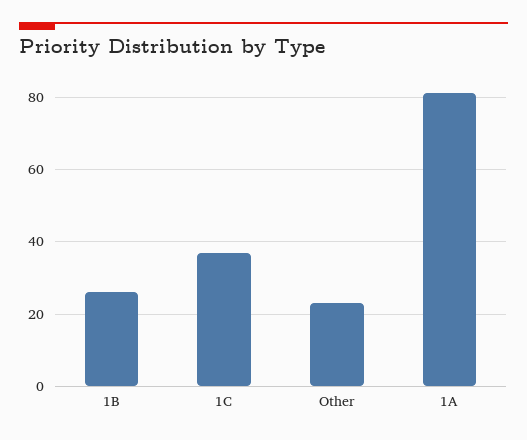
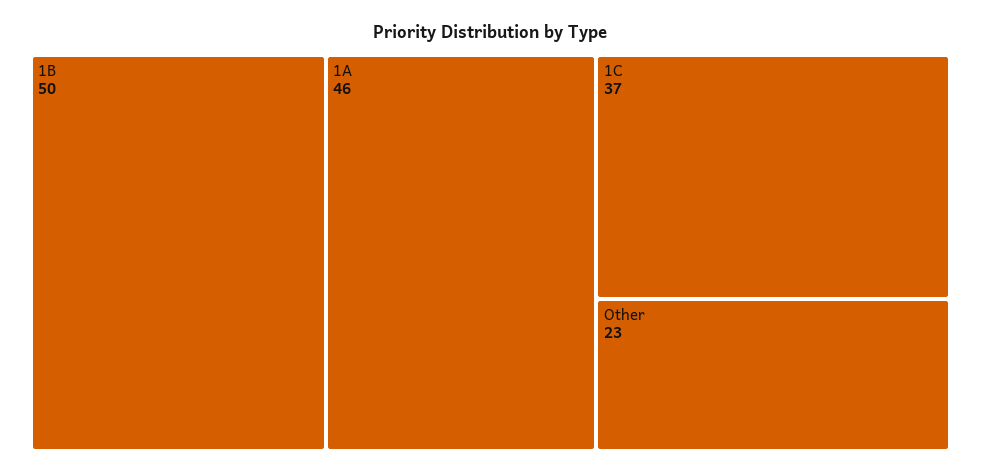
1B: 25 -> 50
1A: 80 -> 46

